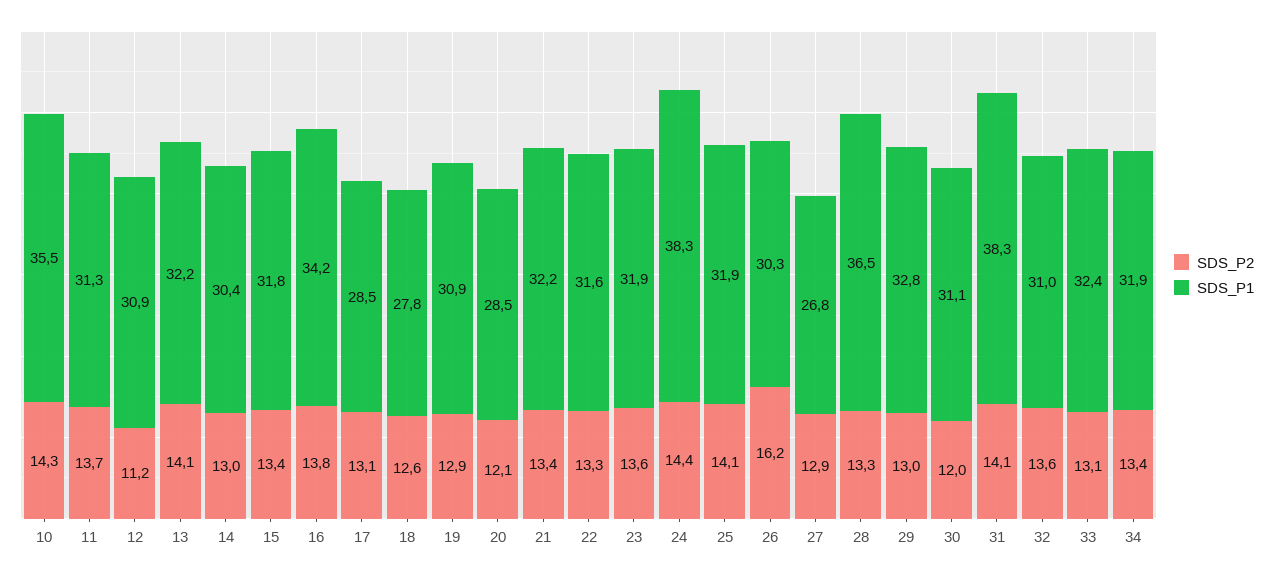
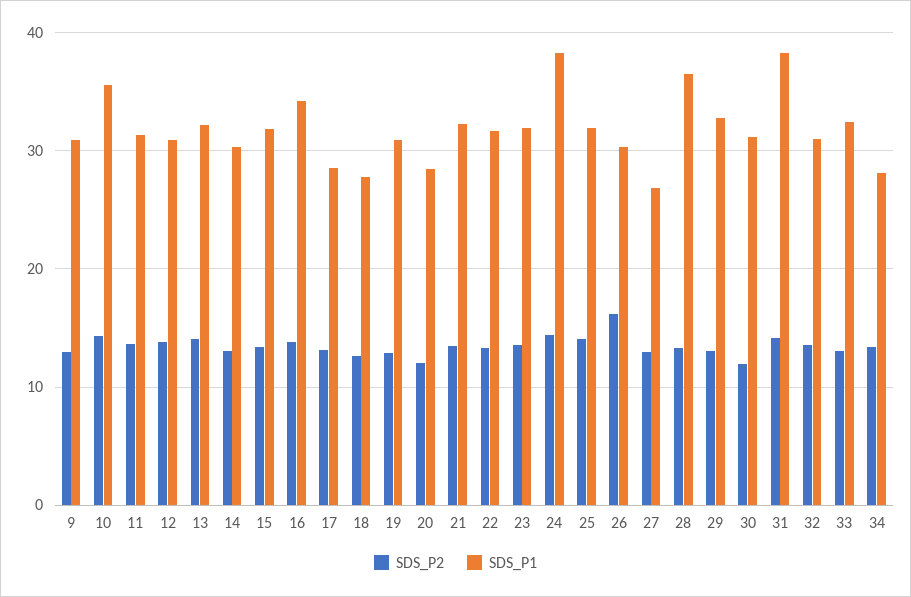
SDS_P2, 12: 11.2 -> 14
SDS_P1, 34: 31.9 -> 28
SDS_P2, 9: none -> 13
SDS_P1, 9: none -> 31

